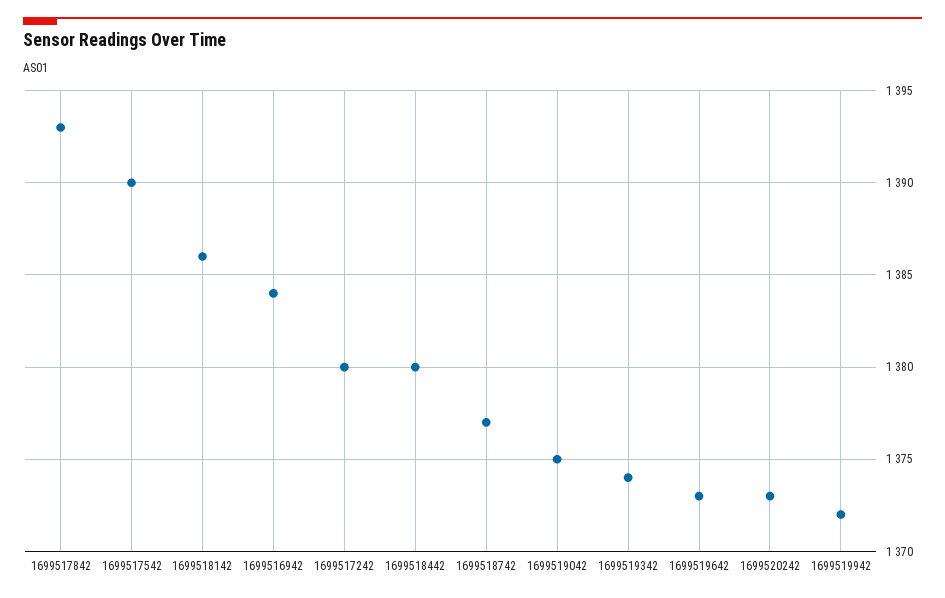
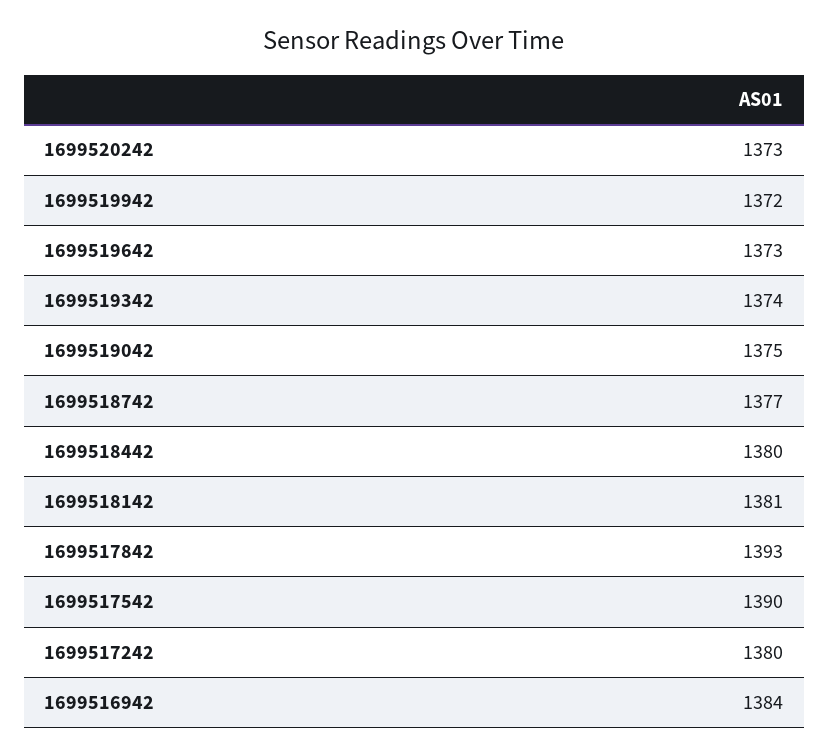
1699518142: 1386 -> 1381

